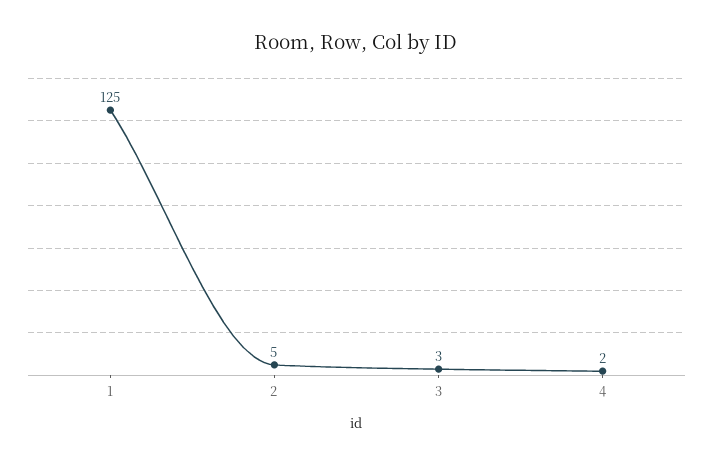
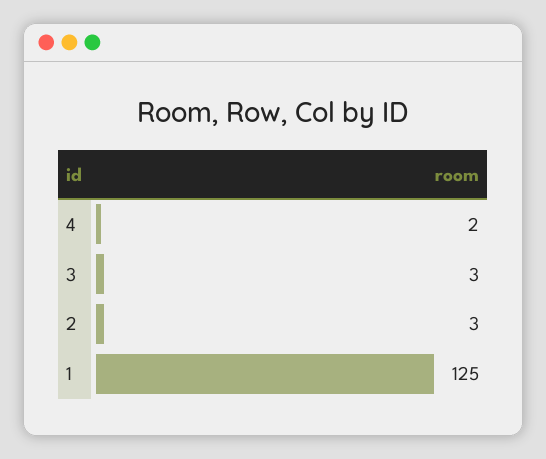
2: 5 -> 3

